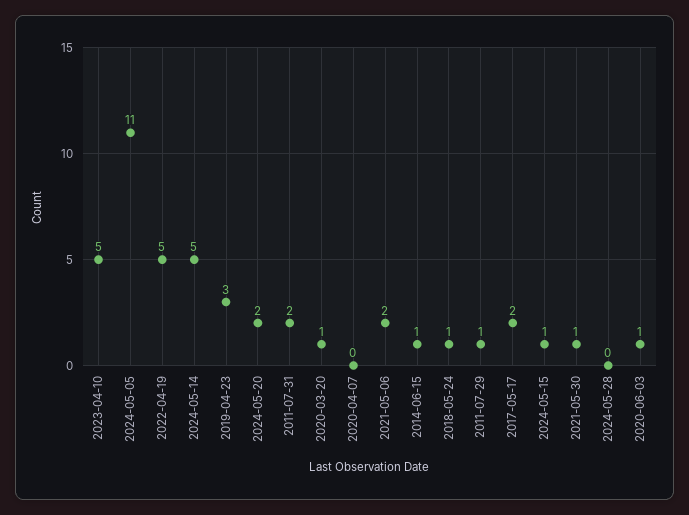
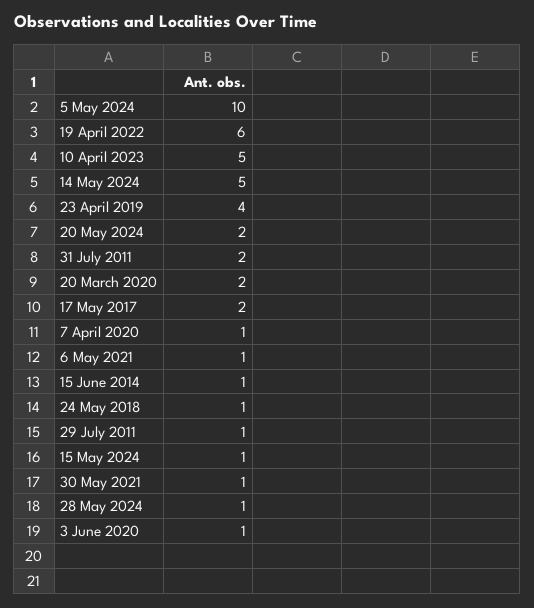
2024-05-05: 11 -> 10
2022-04-19: 5 -> 6
2019-04-23: 3 -> 4
2020-03-20: 1 -> 2
2020-04-07: 0 -> 1
2021-05-06: 2 -> 1
2024-05-28: 0 -> 1

